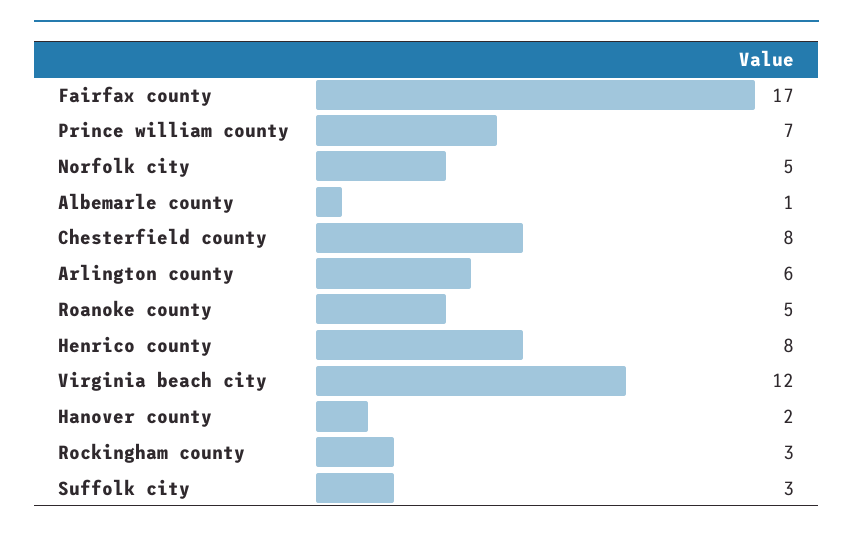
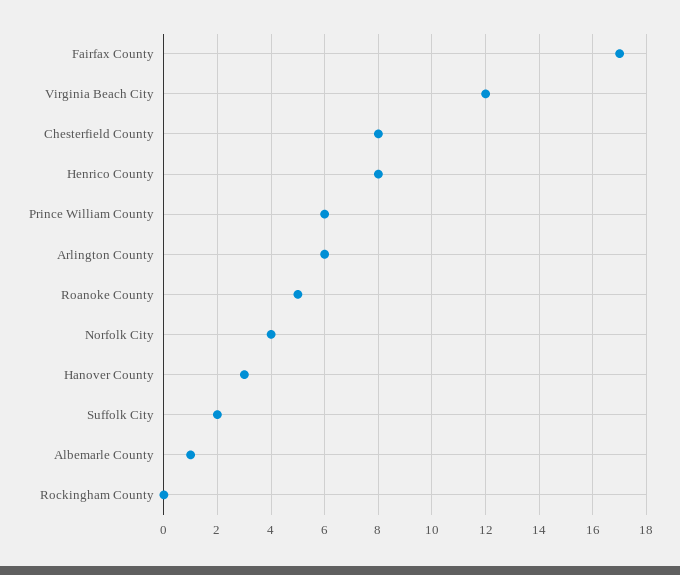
Prince william county: 7 -> 6
Norfolk city: 5 -> 4
Hanover county: 2 -> 3
Rockingham county: 3 -> 0
Suffolk city: 3 -> 2

